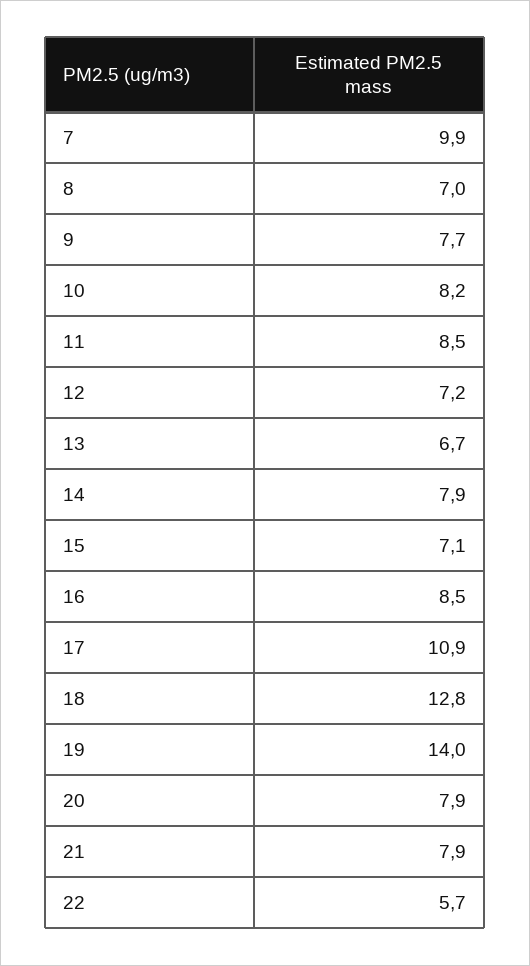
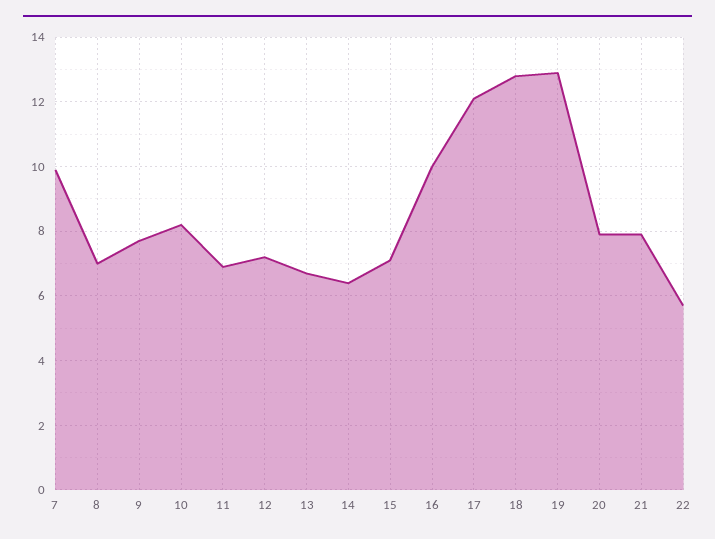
11: 8.5 -> 7
14: 7.9 -> 6.5
16: 8.5 -> 10
17: 10.9 -> 12
19: 14 -> 13

